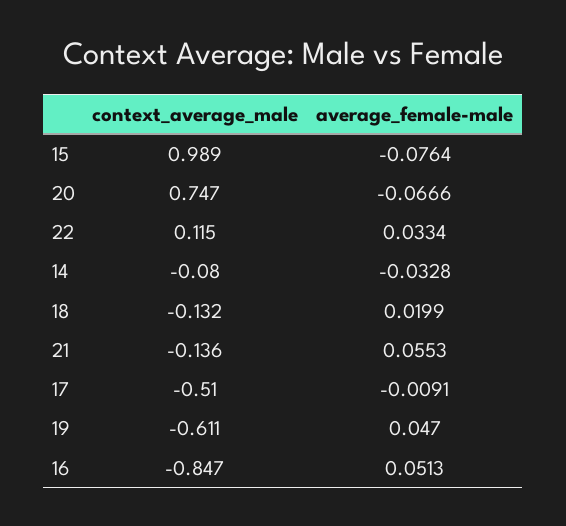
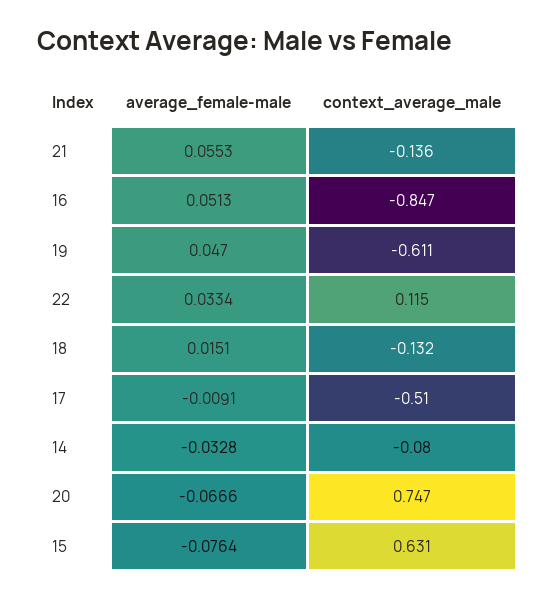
context_average_male, 15: 0.989 -> 0.631
average_female-male, 18: 0.0199 -> 0.0151

